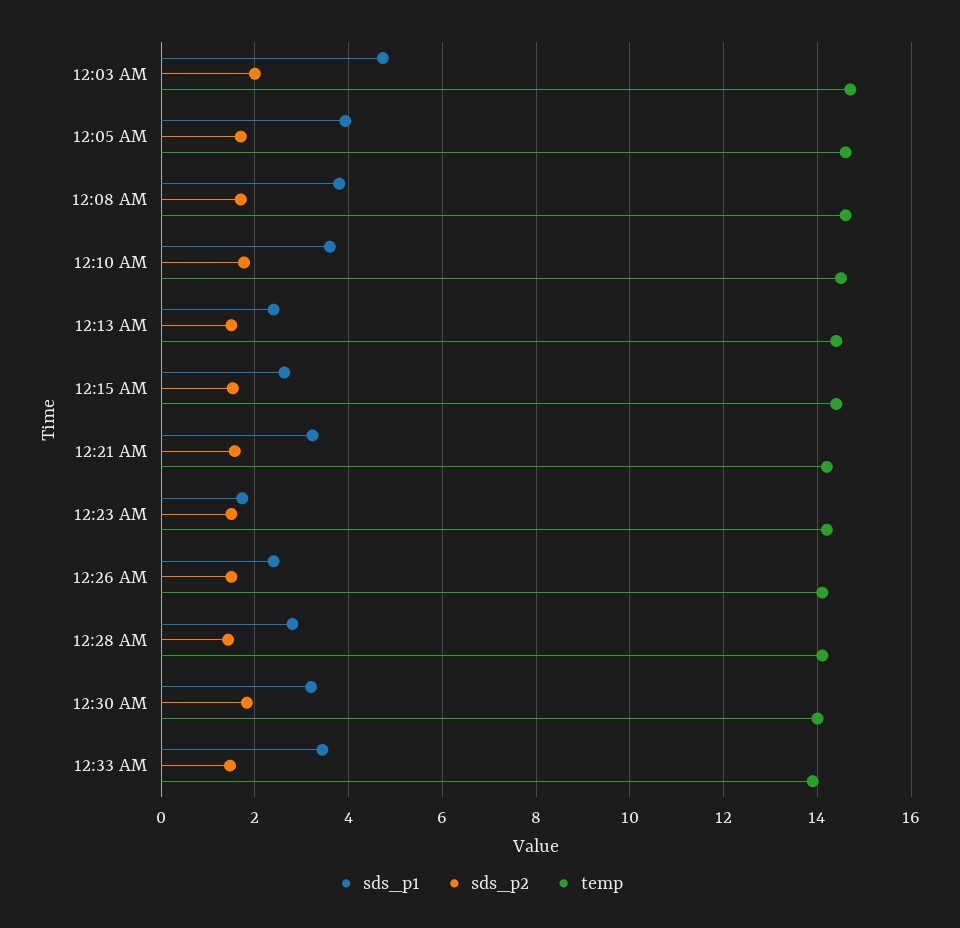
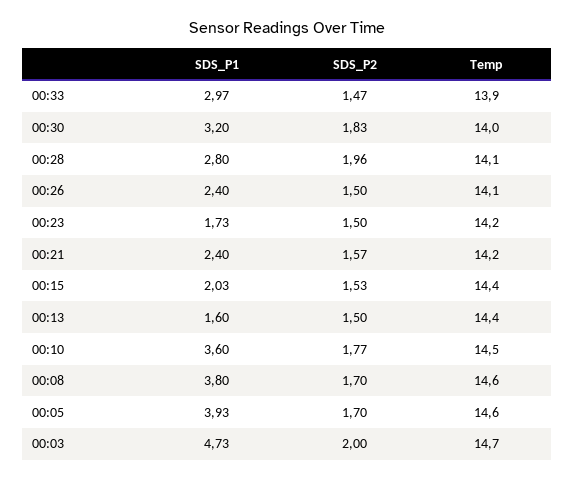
sds_p1, 12:13 AM: 2.4 -> 1.6
sds_p1, 12:15 AM: 2.6 -> 2.03
sds_p1, 12:21 AM: 3.2 -> 2.4
sds_p2, 12:28 AM: 1.4 -> 1.96
sds_p1, 12:33 AM: 3.4 -> 2.97

